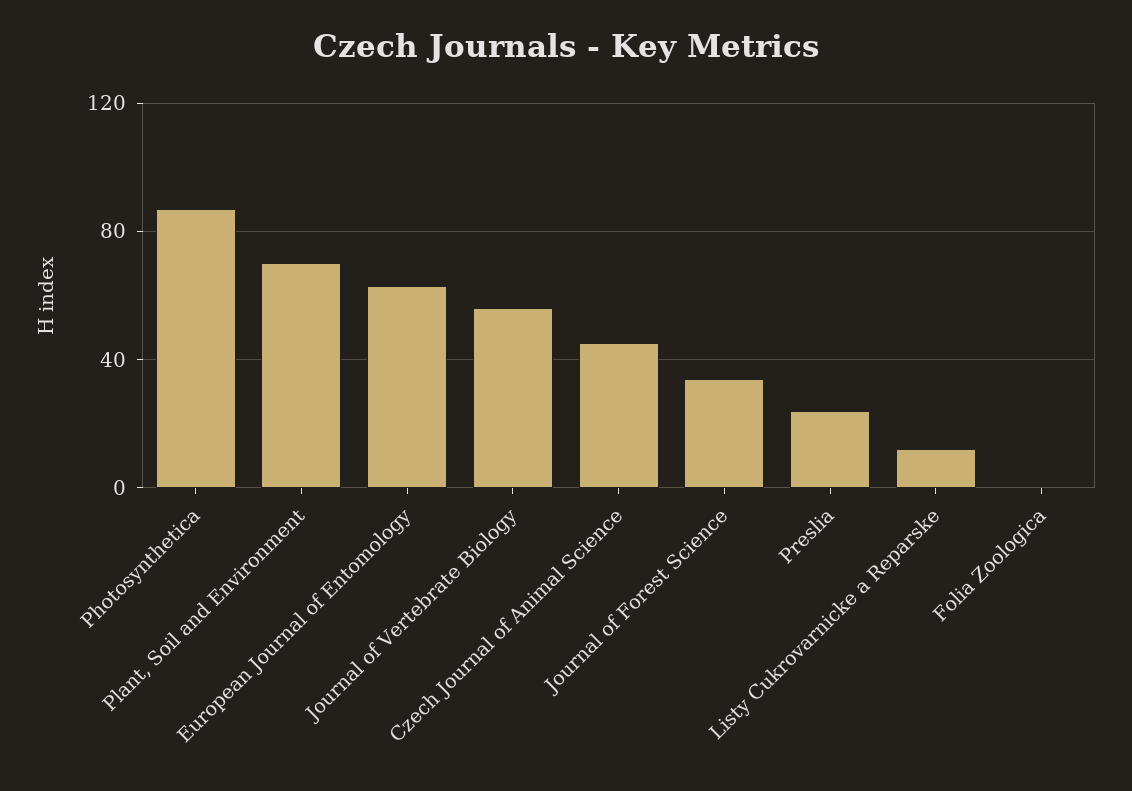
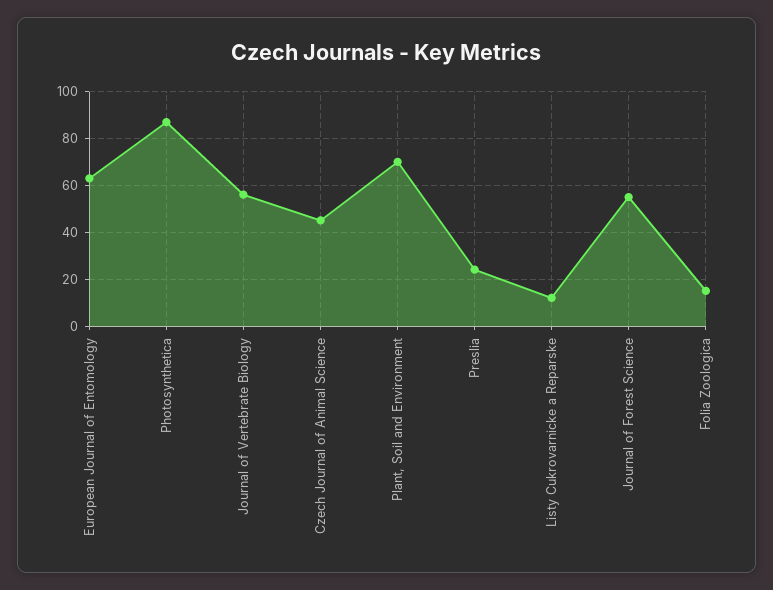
Journal of Forest Science: 35 -> 55
Folia Zoologica: 0 -> 15

